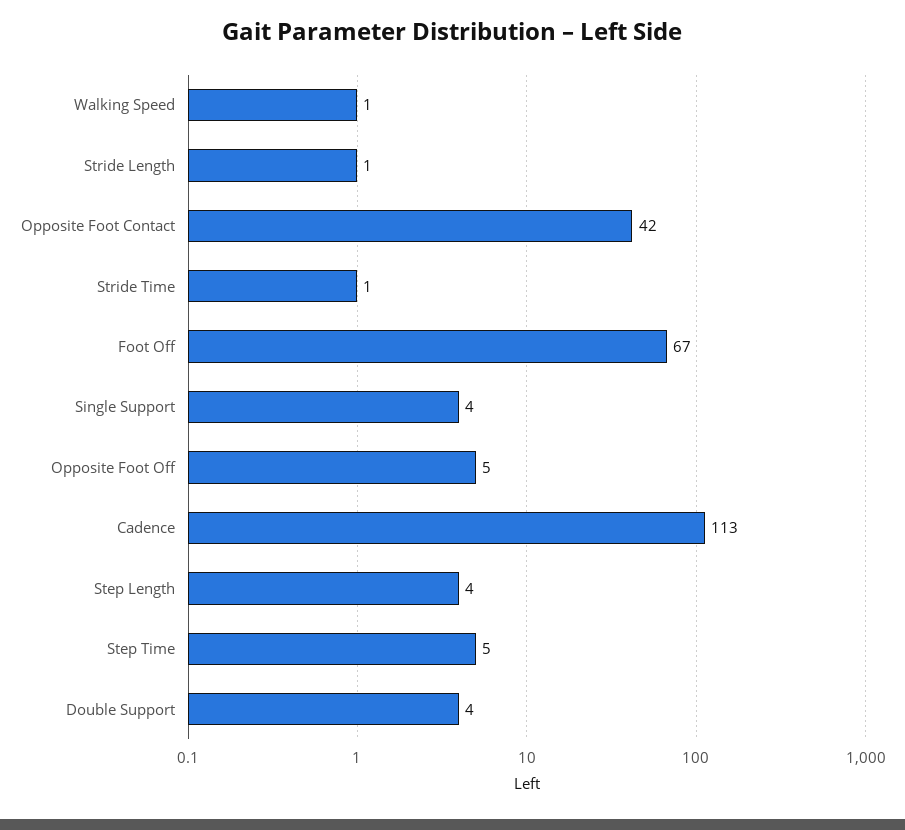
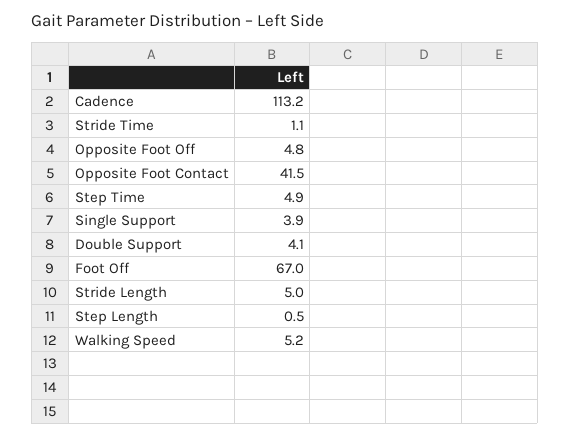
Walking Speed: 1 -> 5.2
Stride Length: 1 -> 5
Step Length: 4 -> 0.5

